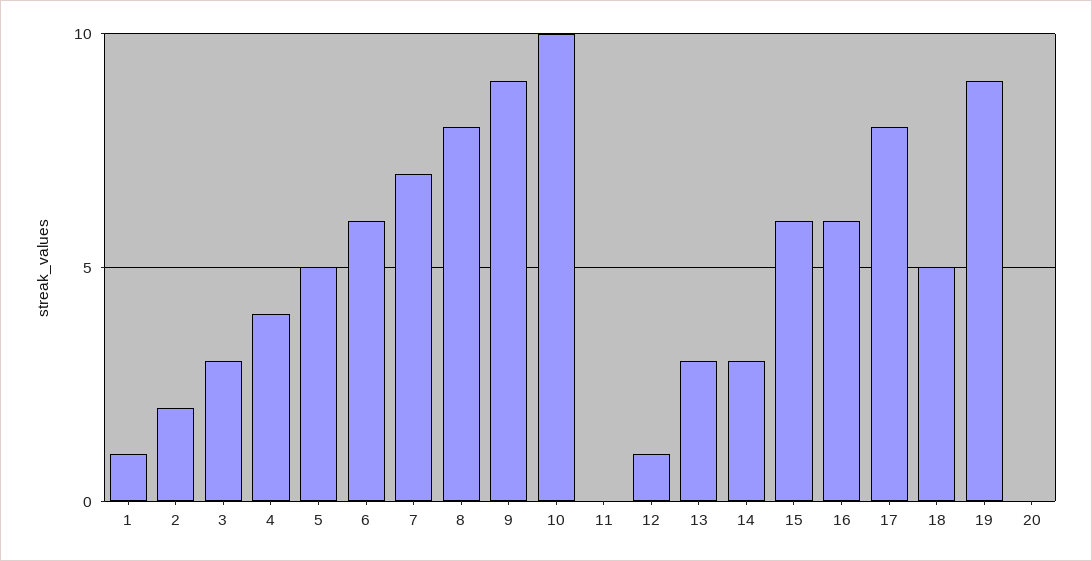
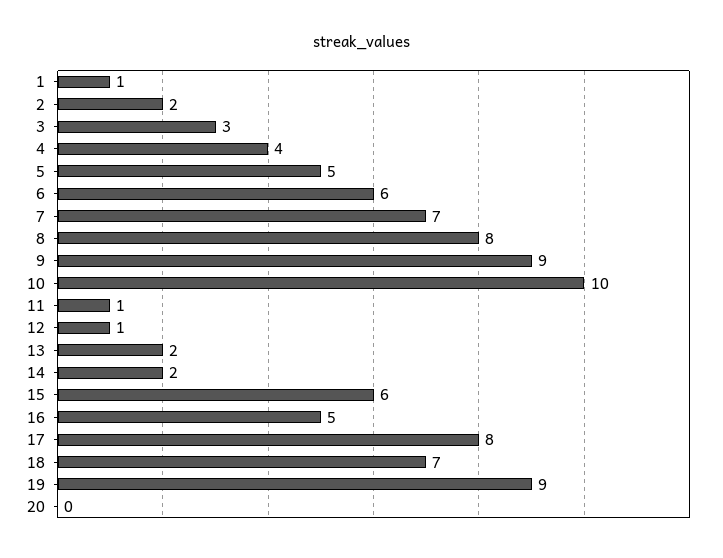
11: 0 -> 1
13: 3 -> 2
14: 3 -> 2
16: 6 -> 5
18: 5 -> 7

